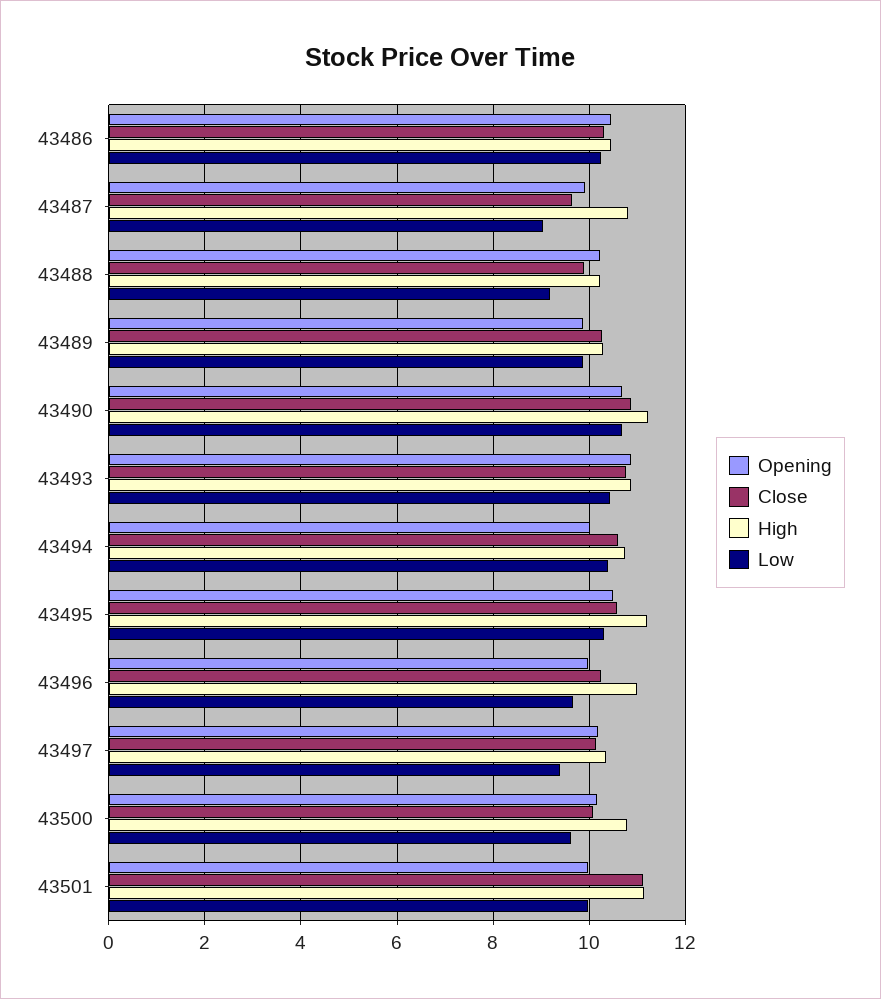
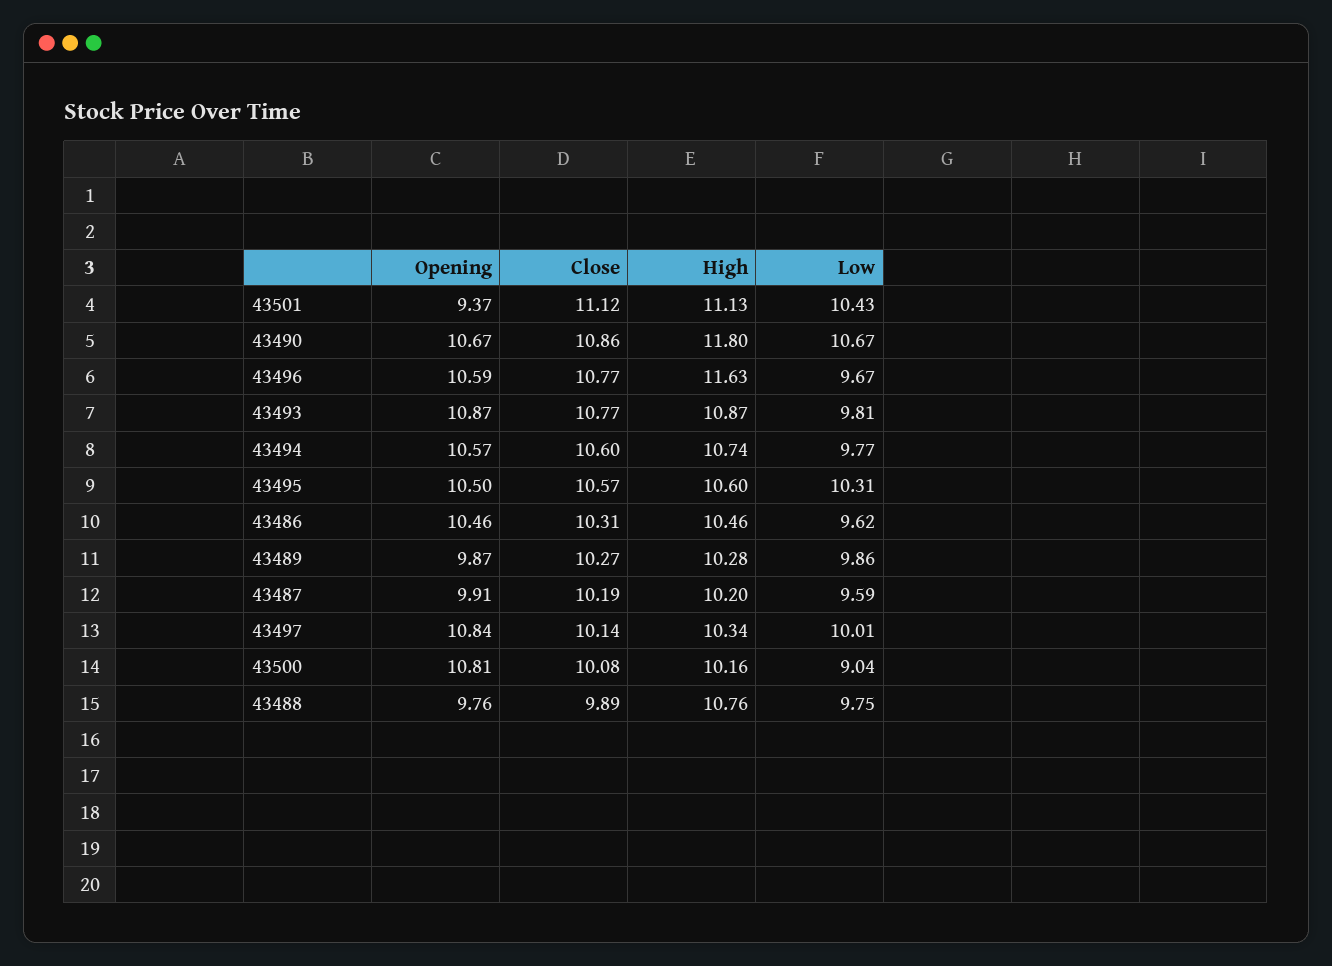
Low, 43486: 10.2 -> 9.62
Close, 43487: 9.6 -> 10.19
High, 43487: 10.8 -> 10.2
Low, 43487: 9 -> 9.59
Opening, 43488: 10.2 -> 9.76
High, 43488: 10.2 -> 10.76
Low, 43488: 9.2 -> 9.75
High, 43490: 11.2 -> 11.8
Low, 43493: 10.4 -> 9.81
Opening, 43494: 10 -> 10.57
Low, 43494: 10.4 -> 9.77
High, 43495: 11.2 -> 10.6
Opening, 43496: 10 -> 10.59
Close, 43496: 10.2 -> 10.77
High, 43496: 11 -> 11.63
Opening, 43497: 10.2 -> 10.84
Low, 43497: 9.4 -> 10.01
Opening, 43500: 10.2 -> 10.81
High, 43500: 10.8 -> 10.16
Low, 43500: 9.6 -> 9.04
Opening, 43501: 10 -> 9.37
Low, 43501: 10 -> 10.43

